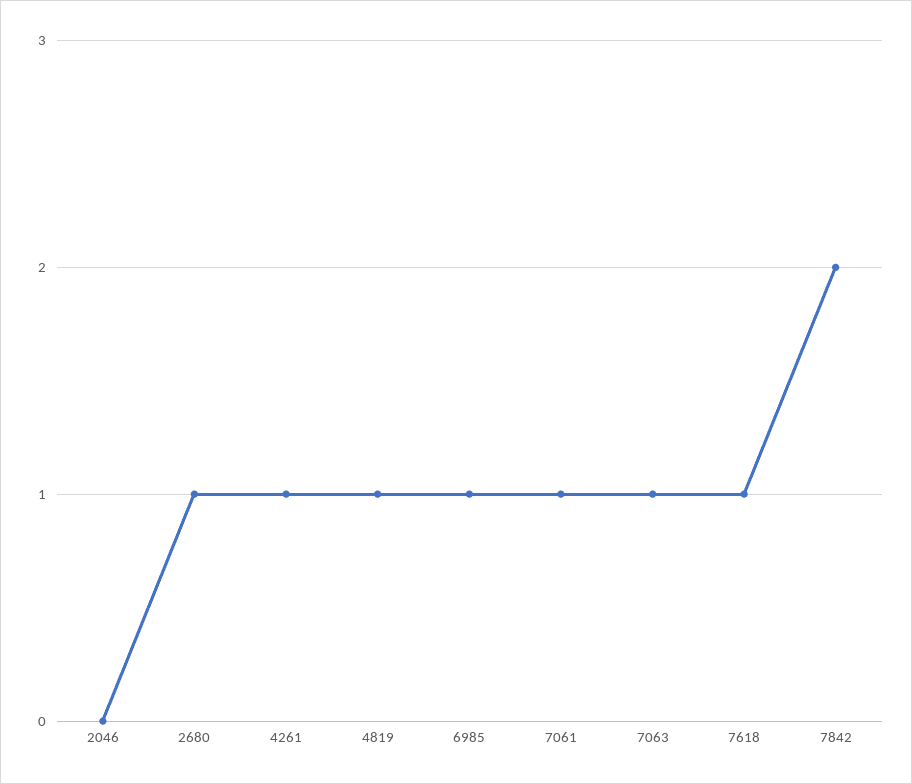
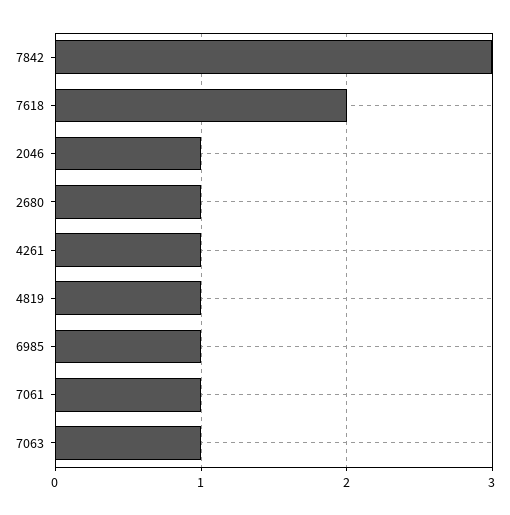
2046: 0 -> 1
7618: 1 -> 2
7842: 2 -> 3

